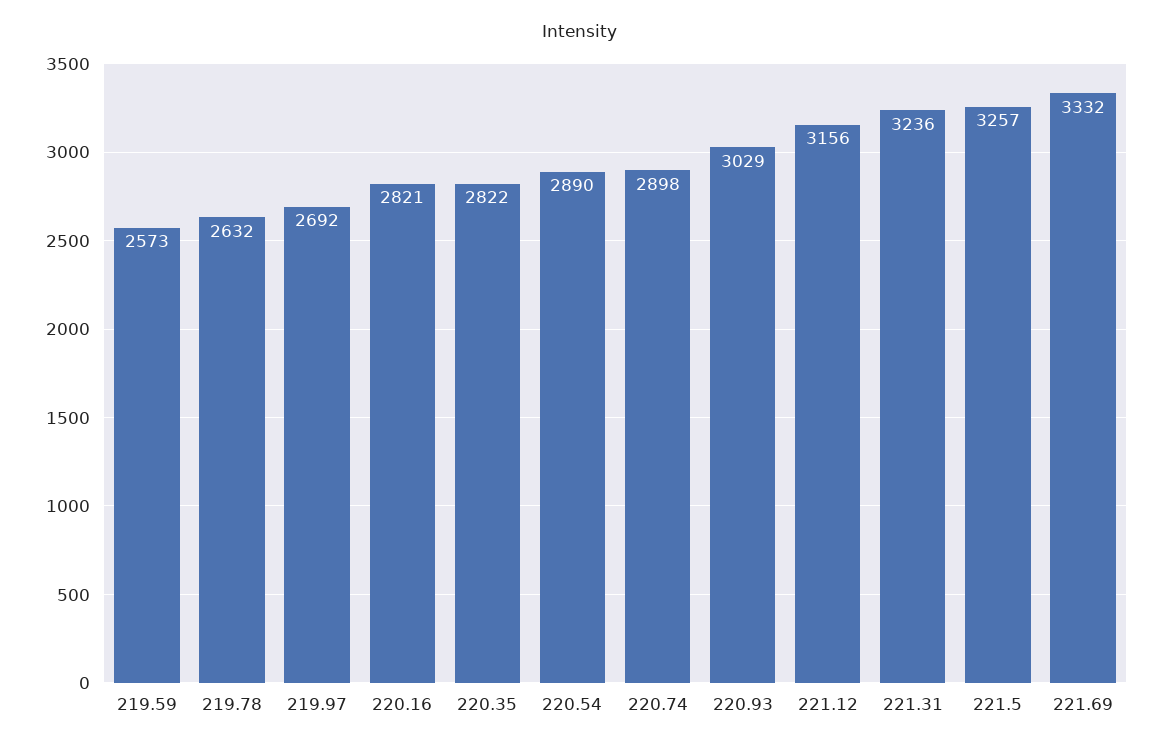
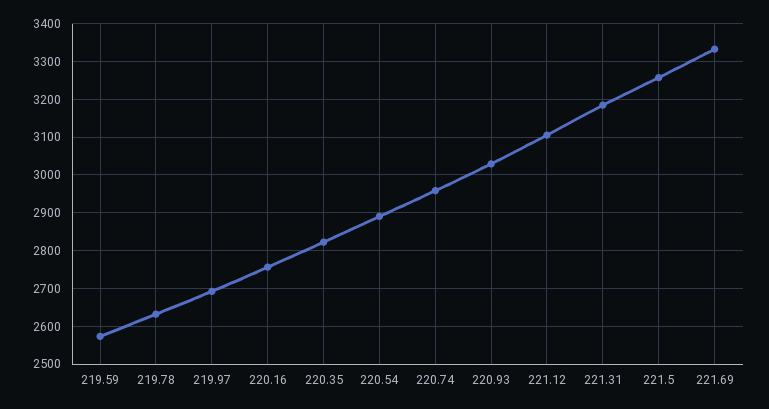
220.16: 2821 -> 2760
220.74: 2898 -> 2960
221.12: 3156 -> 3100
221.31: 3236 -> 3180

